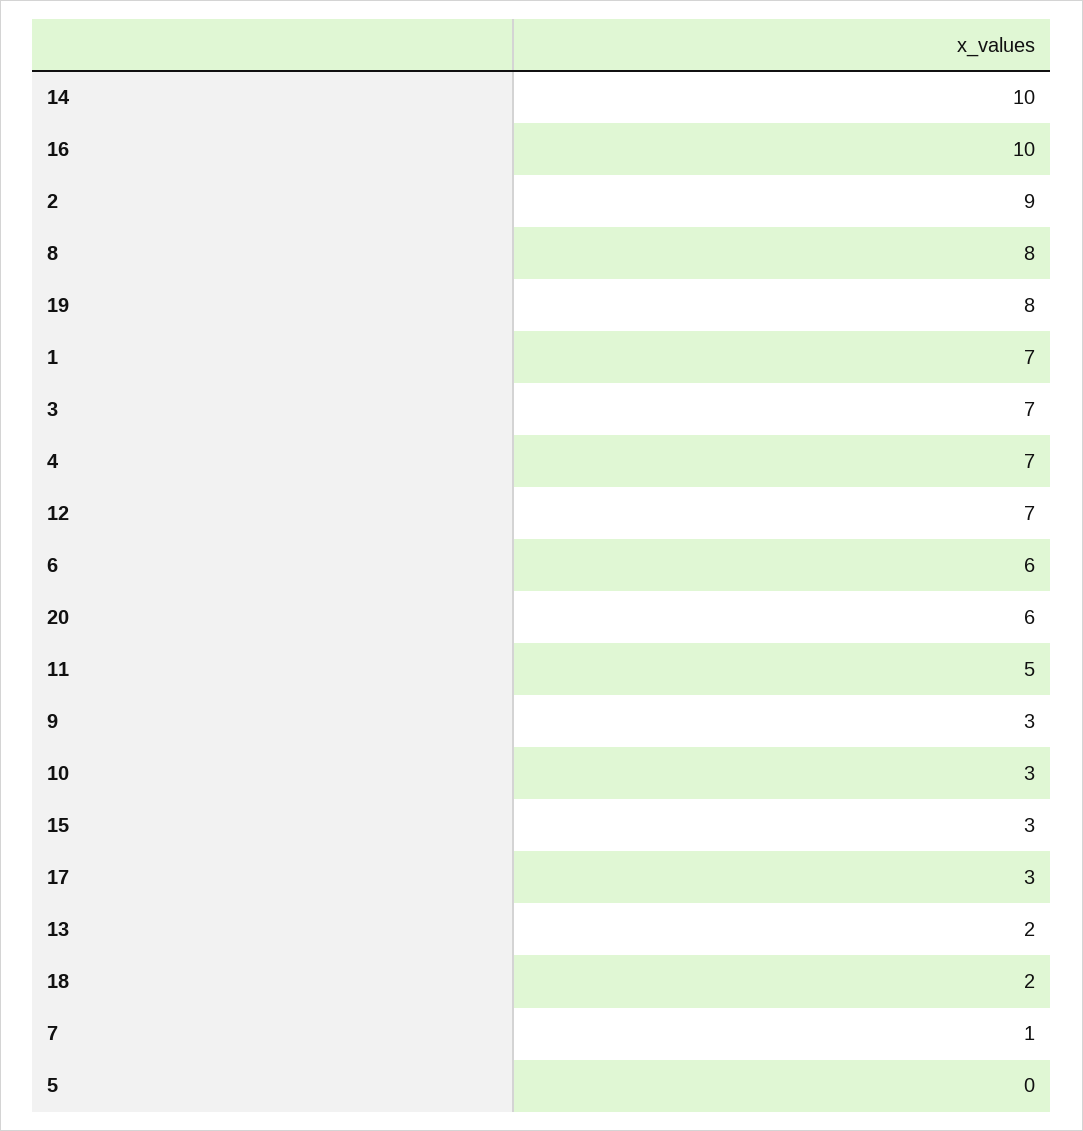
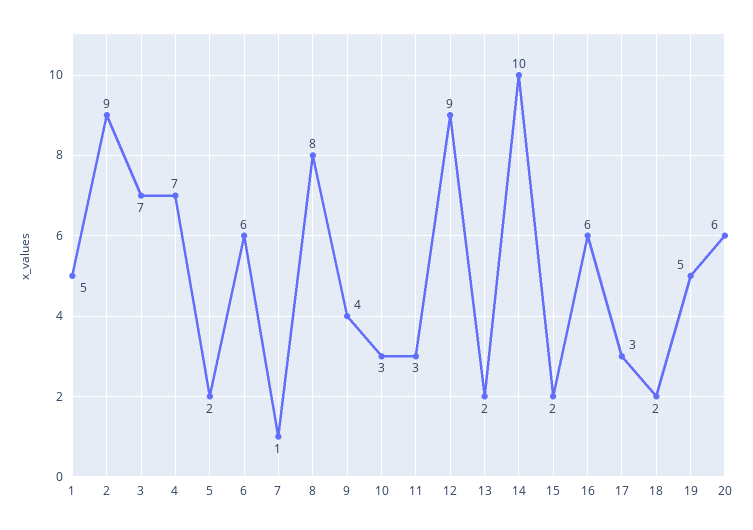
16: 10 -> 6
19: 8 -> 5
1: 7 -> 5
12: 7 -> 9
11: 5 -> 3
9: 3 -> 4
15: 3 -> 2
5: 0 -> 2

